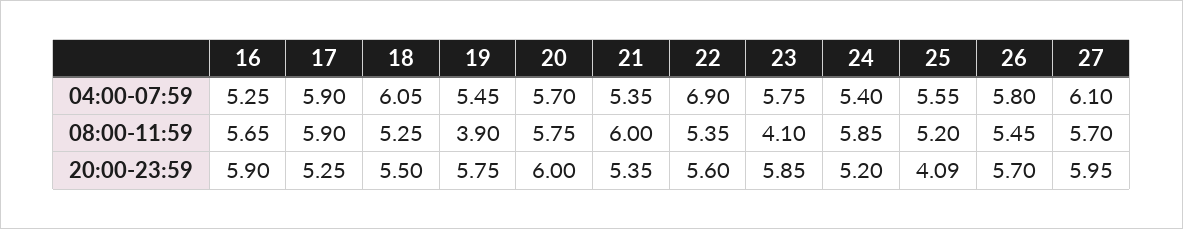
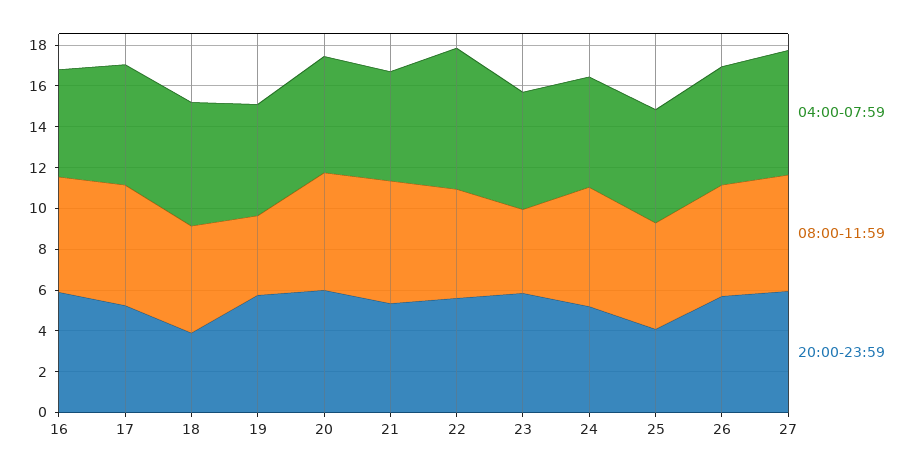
20:00-23:59, 18: 5.5 -> 4

